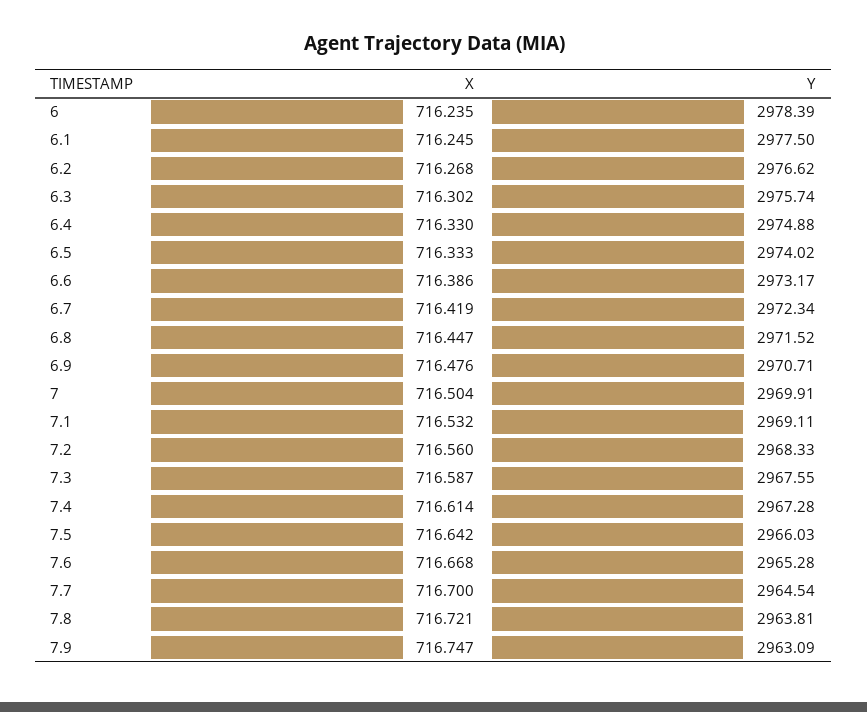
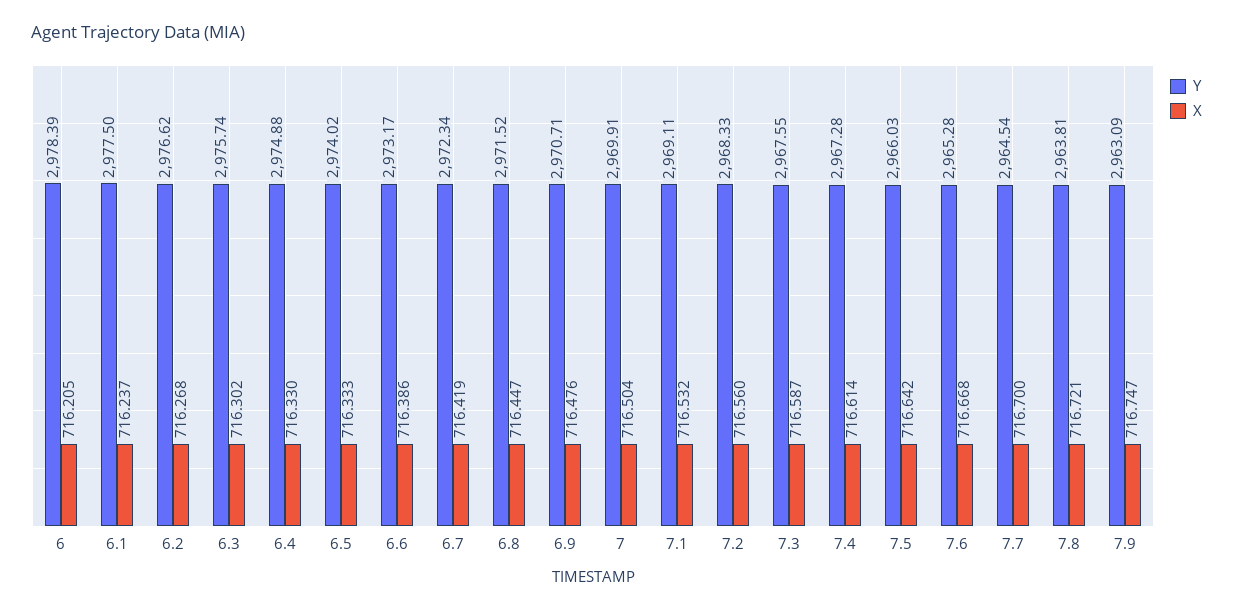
X, 6: 716.235 -> 716.205
X, 6.1: 716.245 -> 716.237

